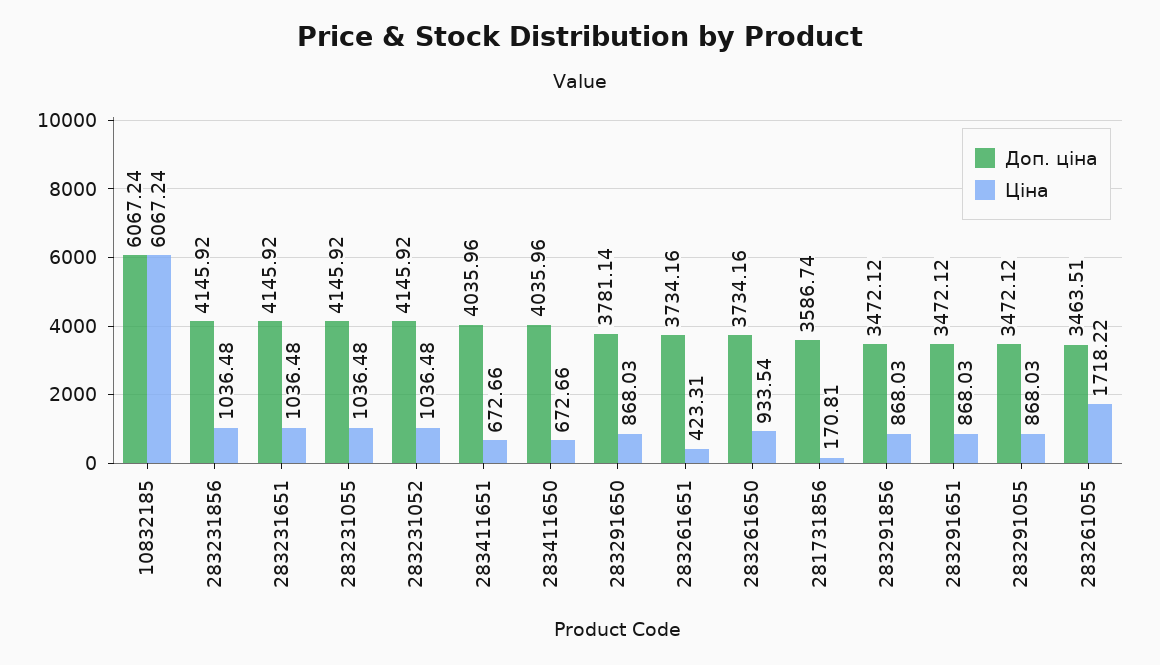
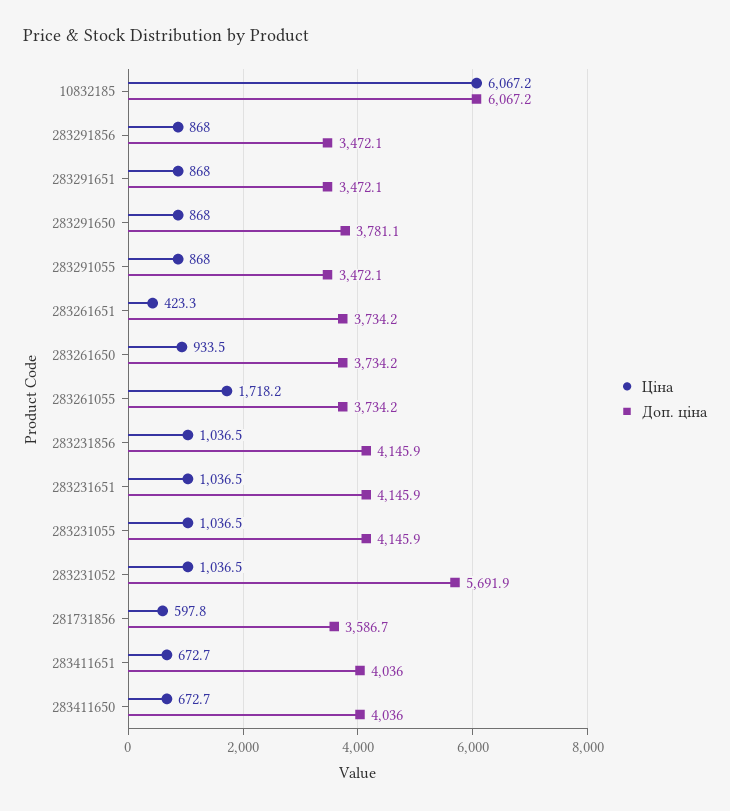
Доп. ціна, 283231052: 4145.92 -> 5691.9
Ціна, 281731856: 170.81 -> 597.8
Доп. ціна, 283261055: 3463.51 -> 3734.2

